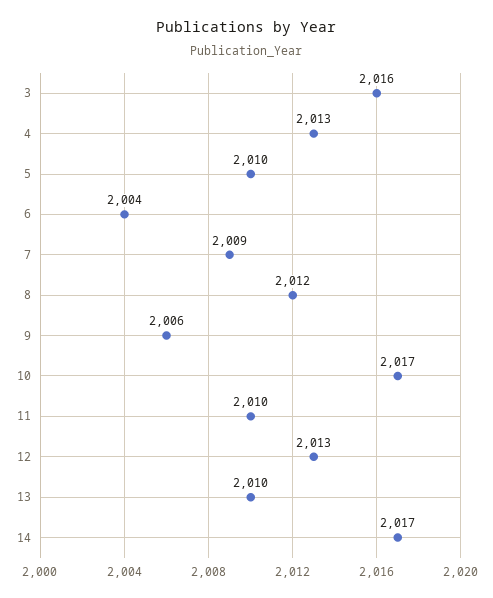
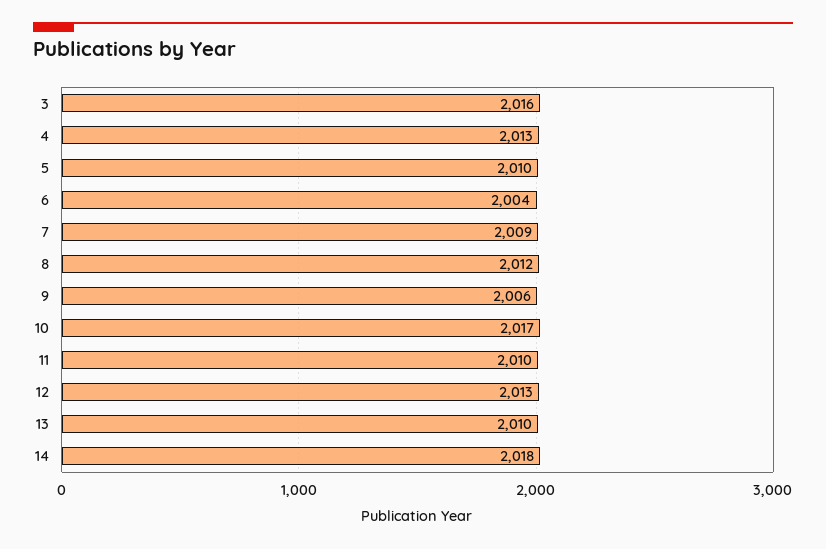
14: 2017 -> 2018

